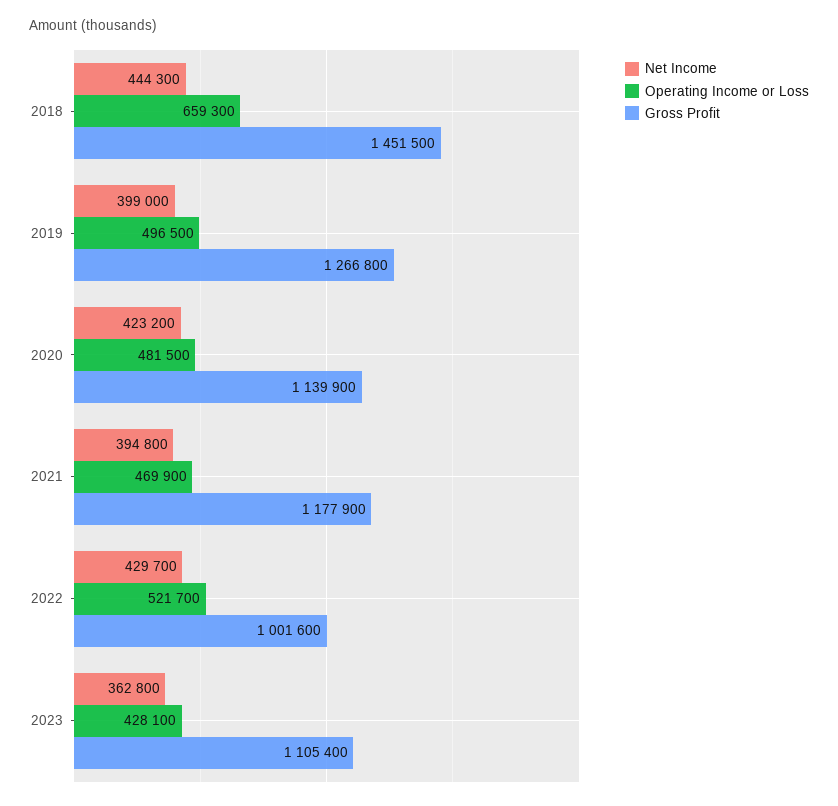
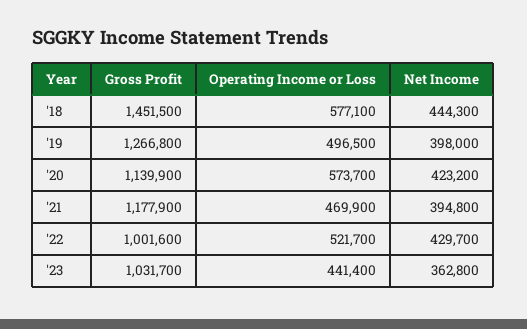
Operating Income or Loss, 2018: 659300 -> 577100
Net Income, 2019: 399000 -> 398000
Operating Income or Loss, 2020: 481500 -> 573700
Operating Income or Loss, 2023: 428100 -> 441400
Gross Profit, 2023: 1105400 -> 1031700

